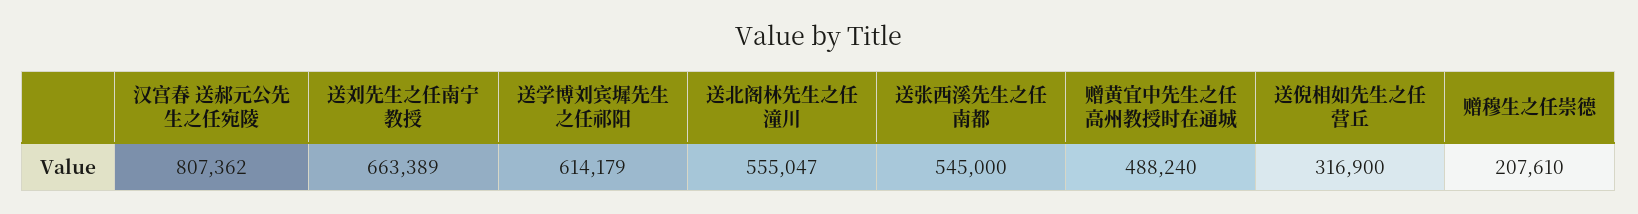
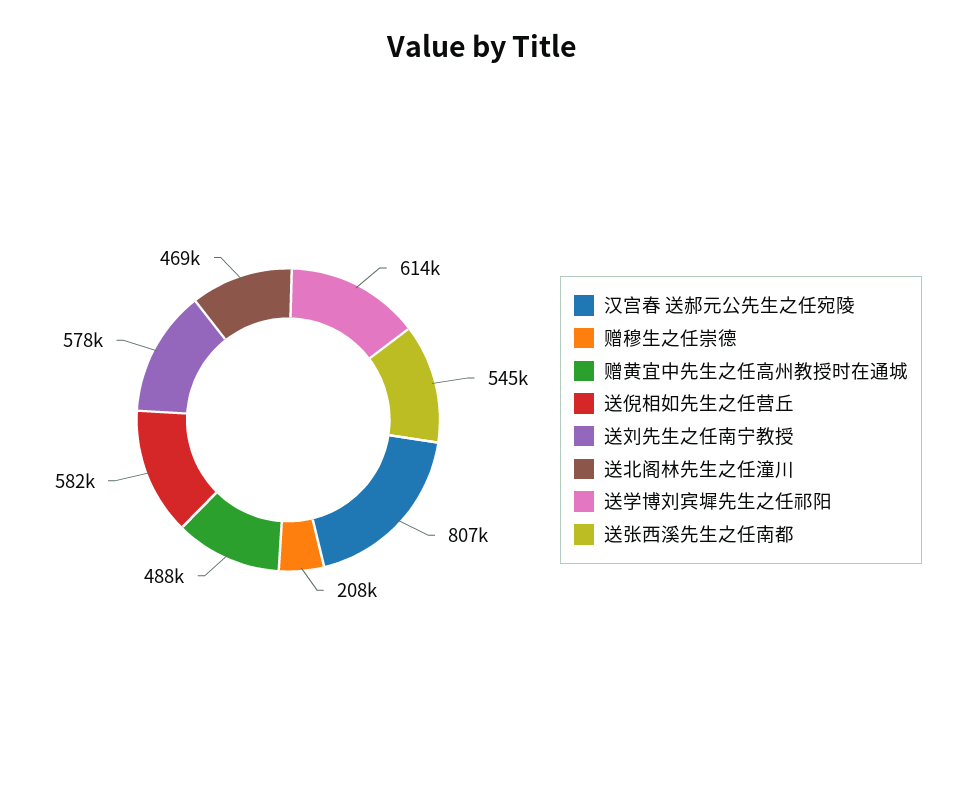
送刘先生之任南宁教授: 663389 -> 578000
送北阁林先生之任潼川: 555047 -> 469000
送倪相如先生之任营丘: 316900 -> 582000

